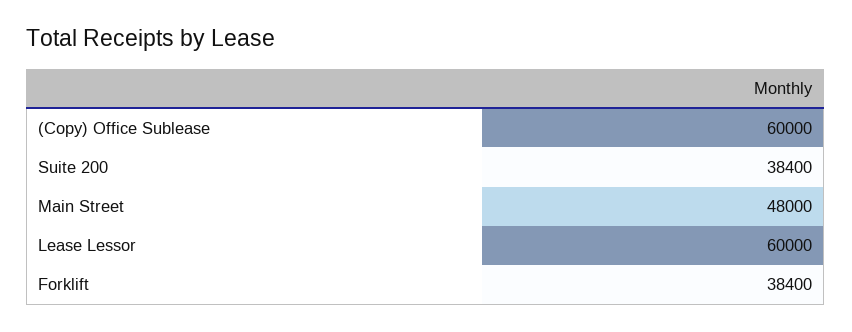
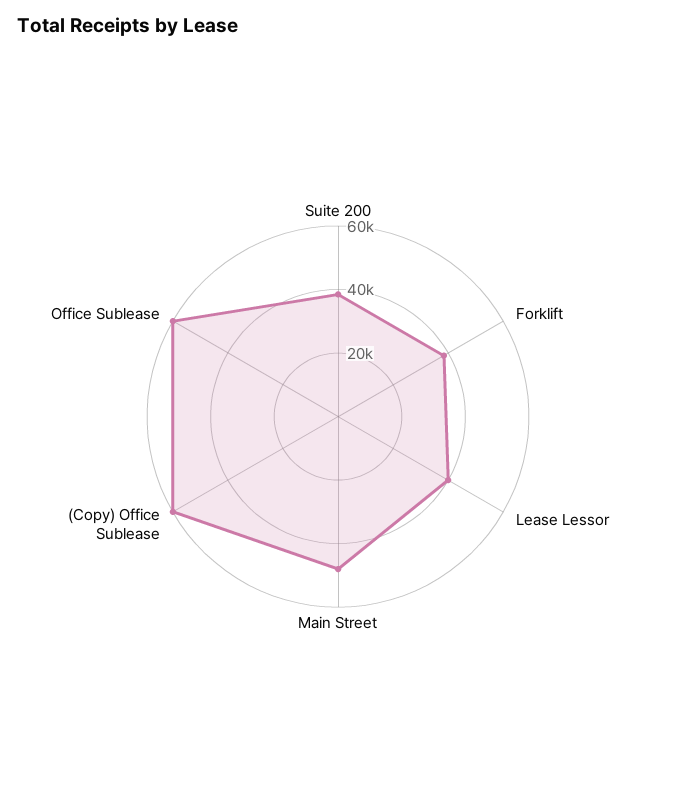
Lease Lessor: 60000 -> 40000
Office Sublease: none -> 60000

